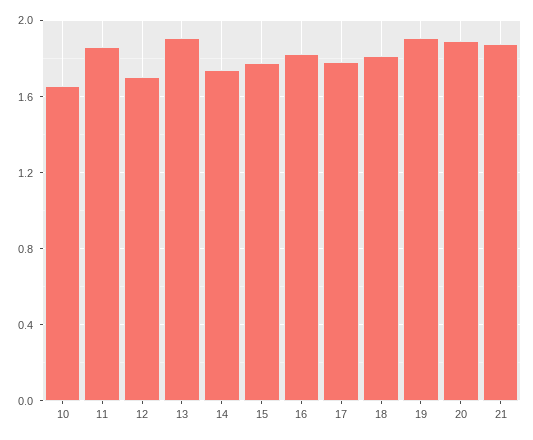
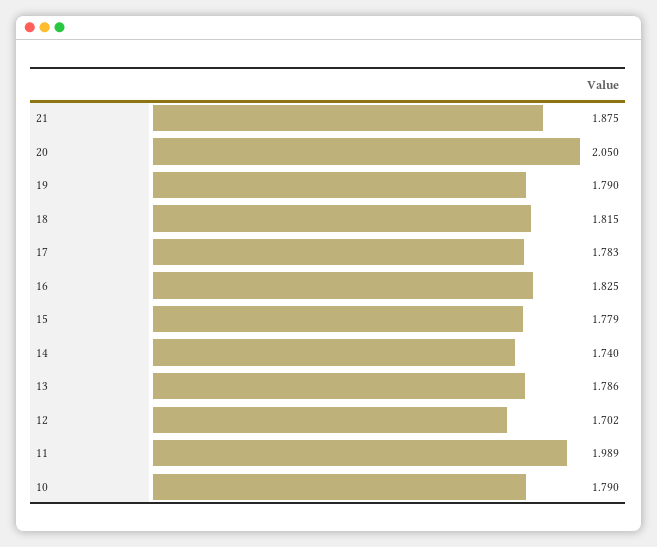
10: 1.65 -> 1.79
11: 1.85 -> 1.989
13: 1.9 -> 1.786
19: 1.9 -> 1.79
20: 1.9 -> 2.05

